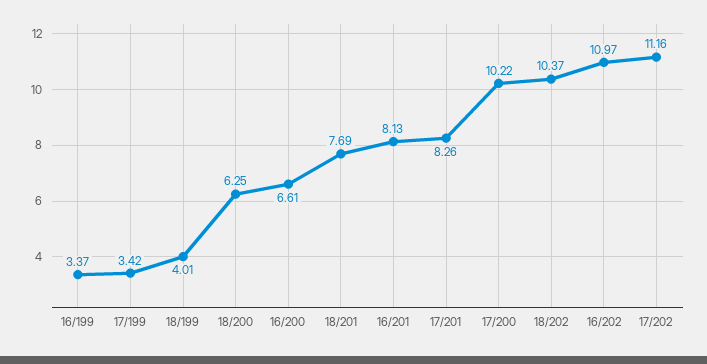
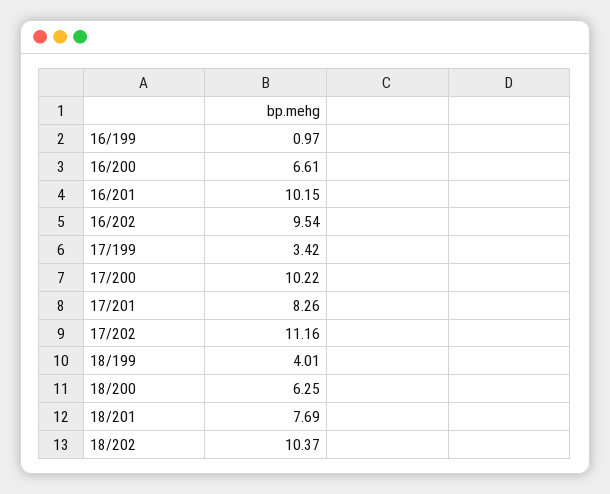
16/199: 3.37 -> 0.97
16/201: 8.13 -> 10.15
16/202: 10.97 -> 9.54

